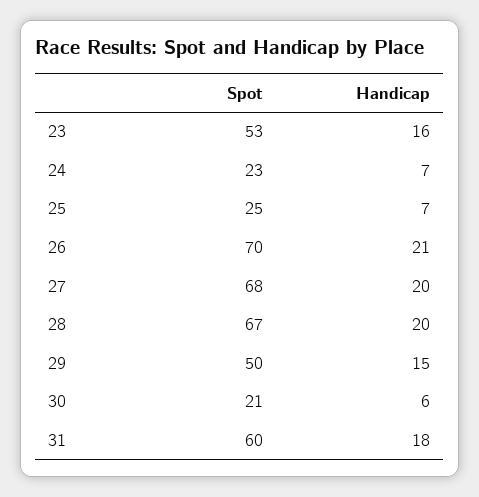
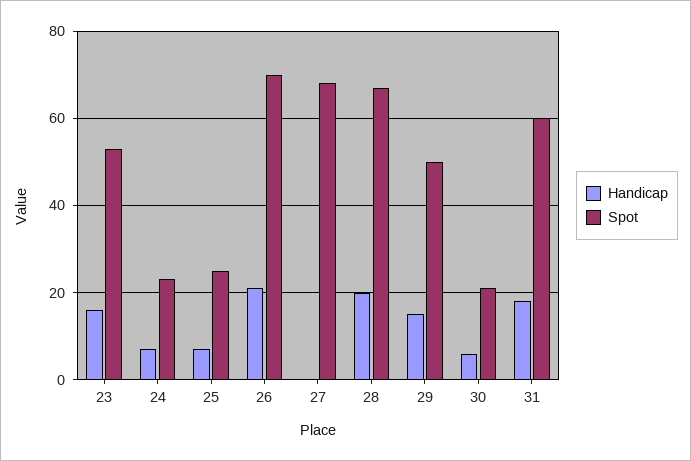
Handicap, 27: 20 -> 0

